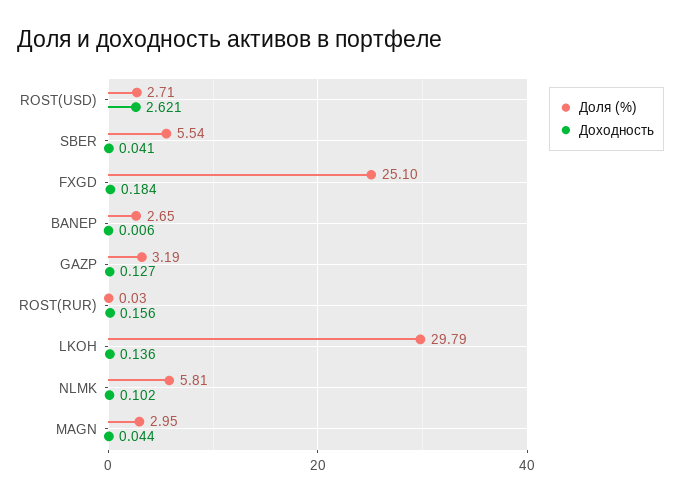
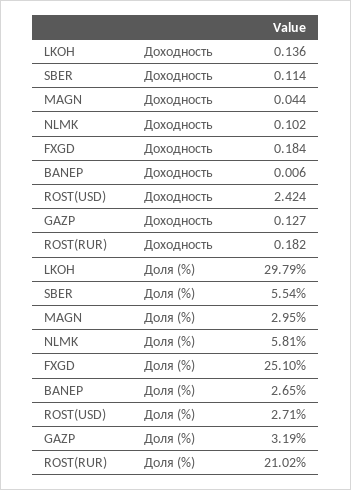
Доходность, ROST(USD): 2.621 -> 2.424
Доходность, SBER: 0.041 -> 0.114
Доля (%), ROST(RUR): 0.03 -> 21.02
Доходность, ROST(RUR): 0.156 -> 0.182

